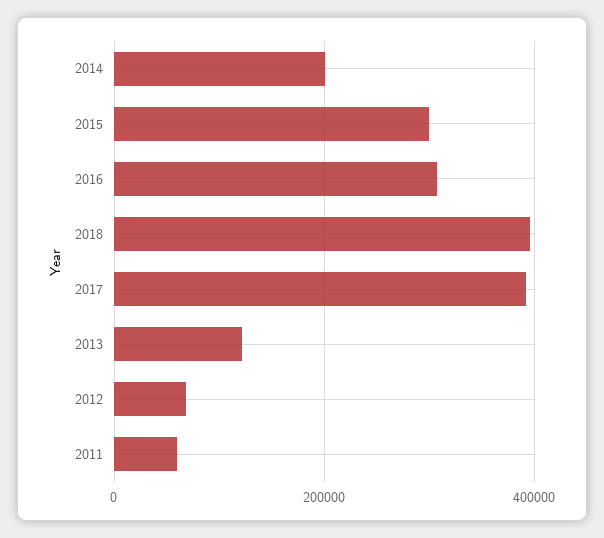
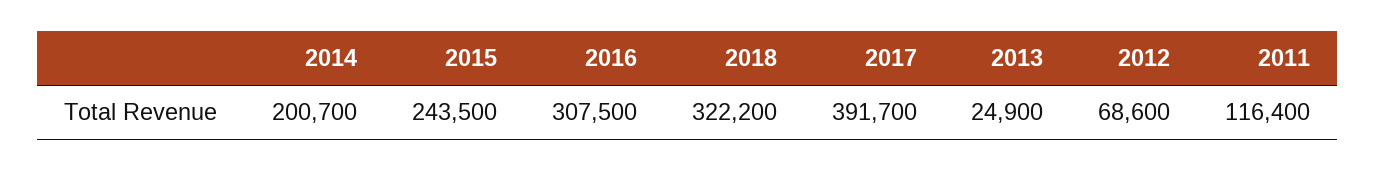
2015: 300000 -> 243500
2018: 400000 -> 322200
2013: 120000 -> 24900
2011: 60000 -> 116400

